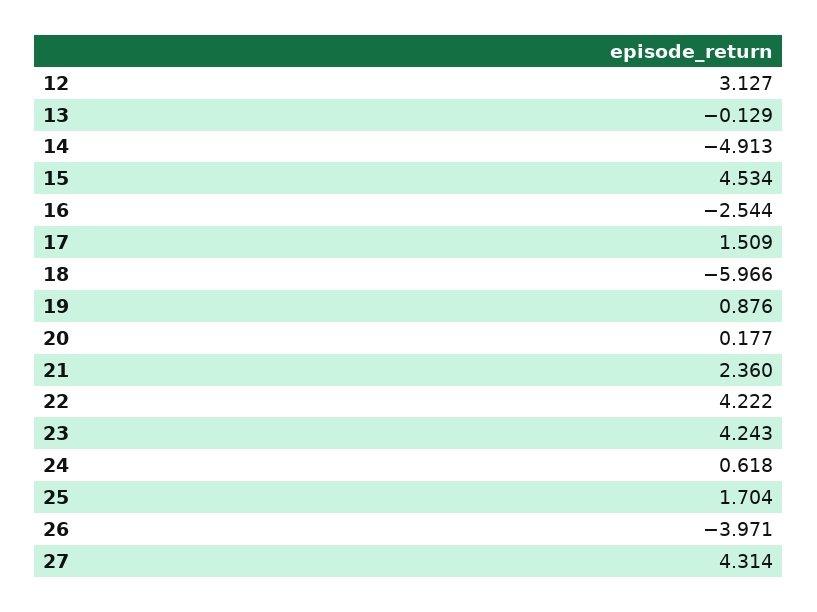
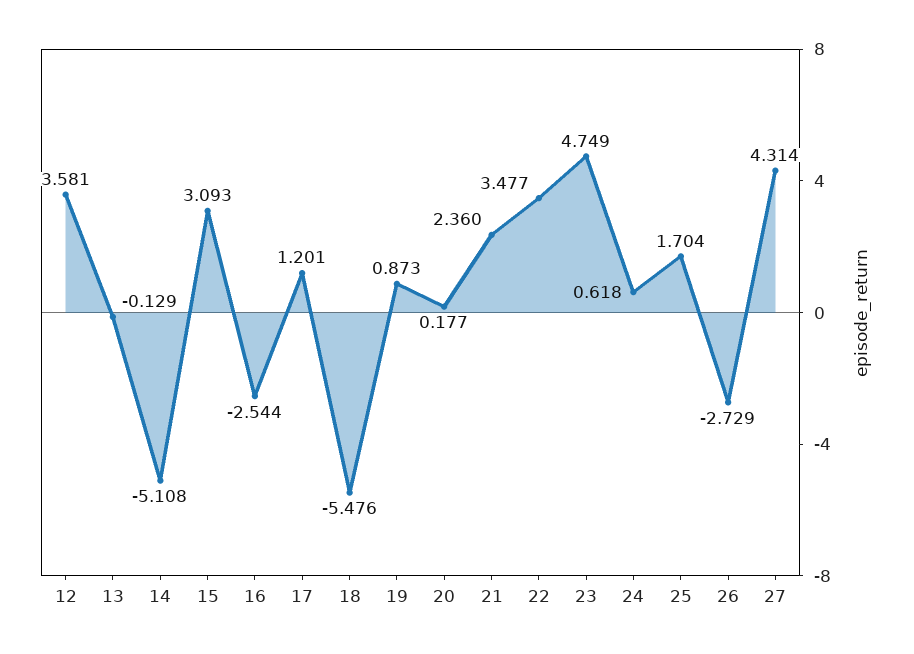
12: 3.127 -> 3.581
14: -4.913 -> -5.108
15: 4.534 -> 3.093
17: 1.509 -> 1.201
18: -5.966 -> -5.476
19: 0.876 -> 0.873
22: 4.222 -> 3.477
23: 4.243 -> 4.749
26: -3.971 -> -2.729

